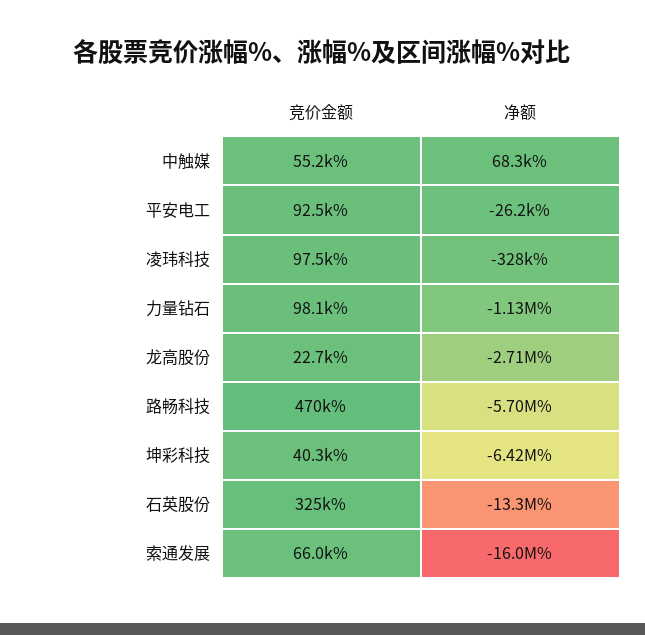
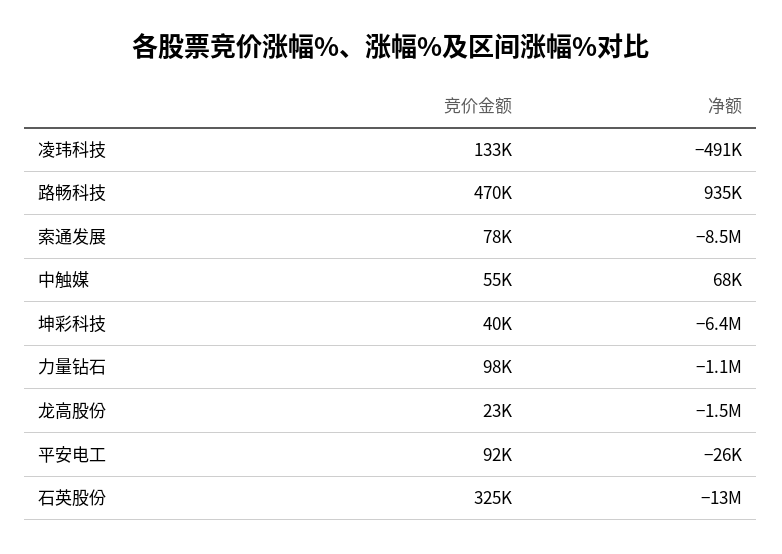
竞价金额, 凌玮科技: 97500 -> 133000
净额, 凌玮科技: -328000 -> -491000
净额, 龙高股份: -2710000 -> -1500000
净额, 路畅科技: -5700000 -> 935000
竞价金额, 索通发展: 66000 -> 78000
净额, 索通发展: -16000000 -> -8500000

